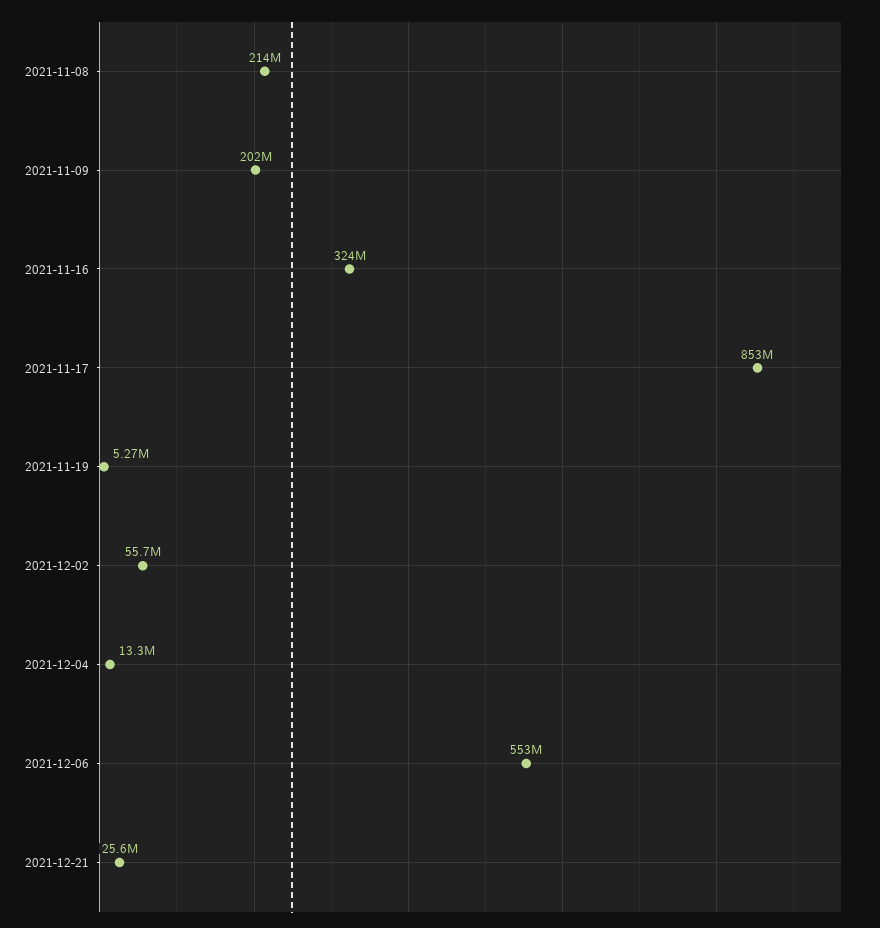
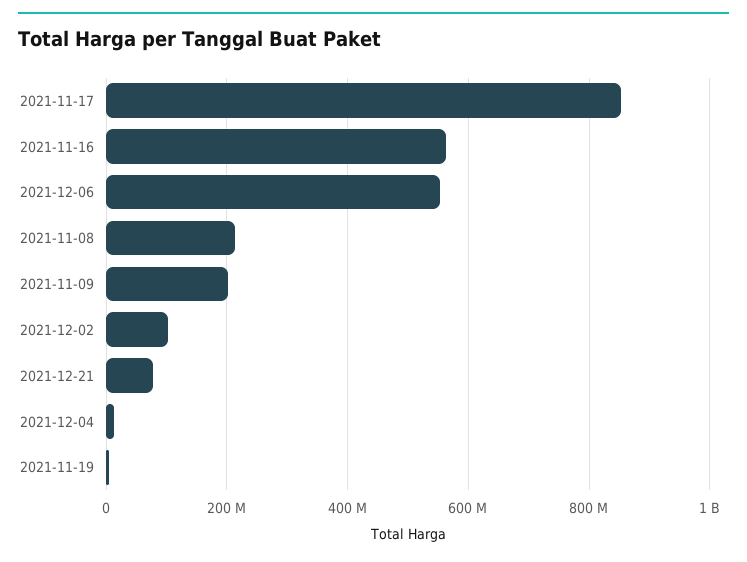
2021-11-16: 324000000 -> 560000000
2021-12-02: 55700000 -> 100000000
2021-12-21: 25600000 -> 80000000

